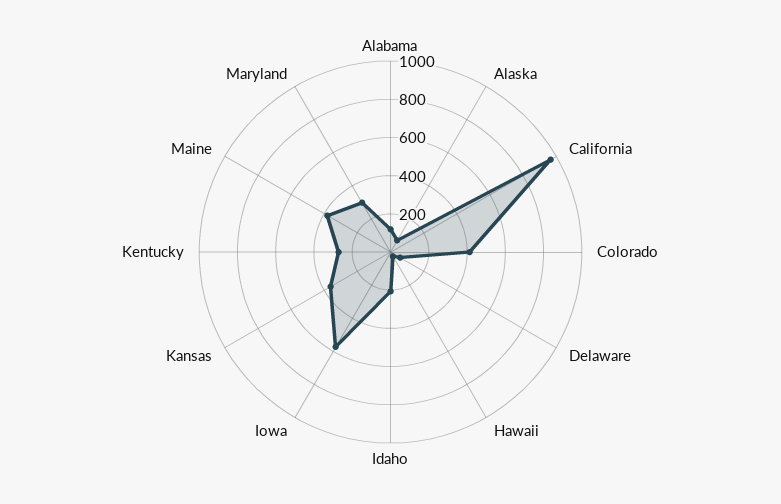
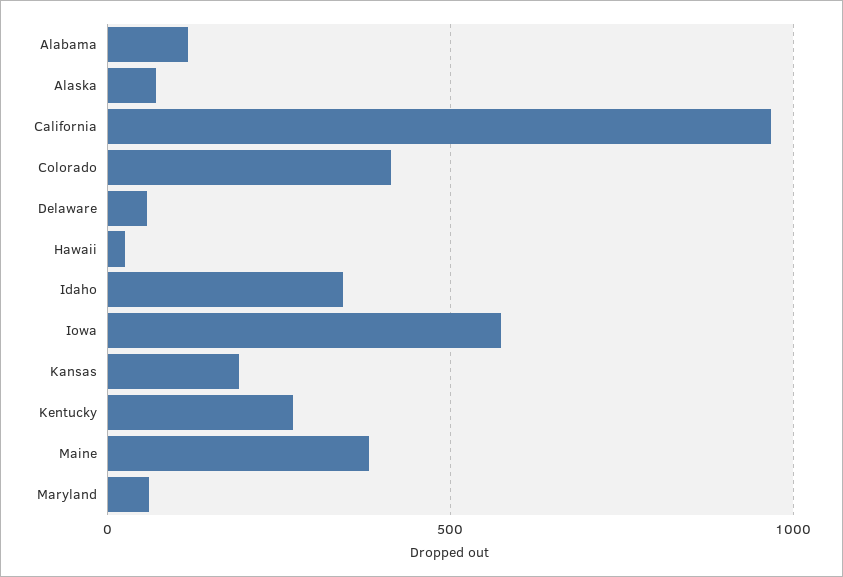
Idaho: 200 -> 350
Kansas: 350 -> 200
Maryland: 300 -> 50

